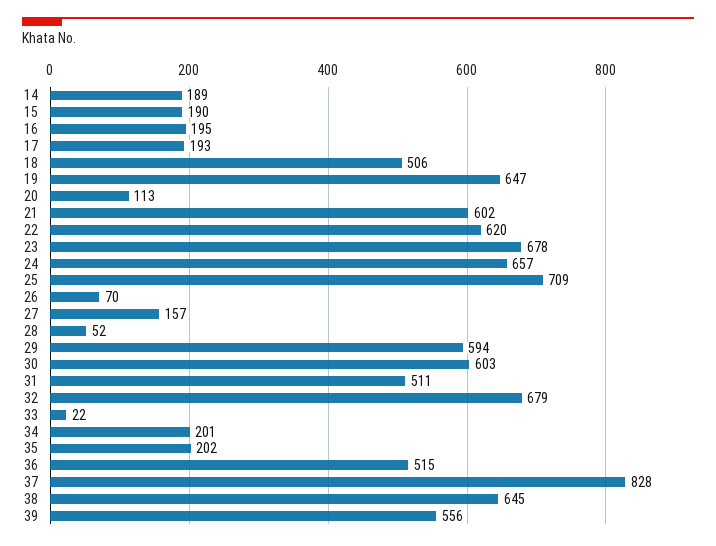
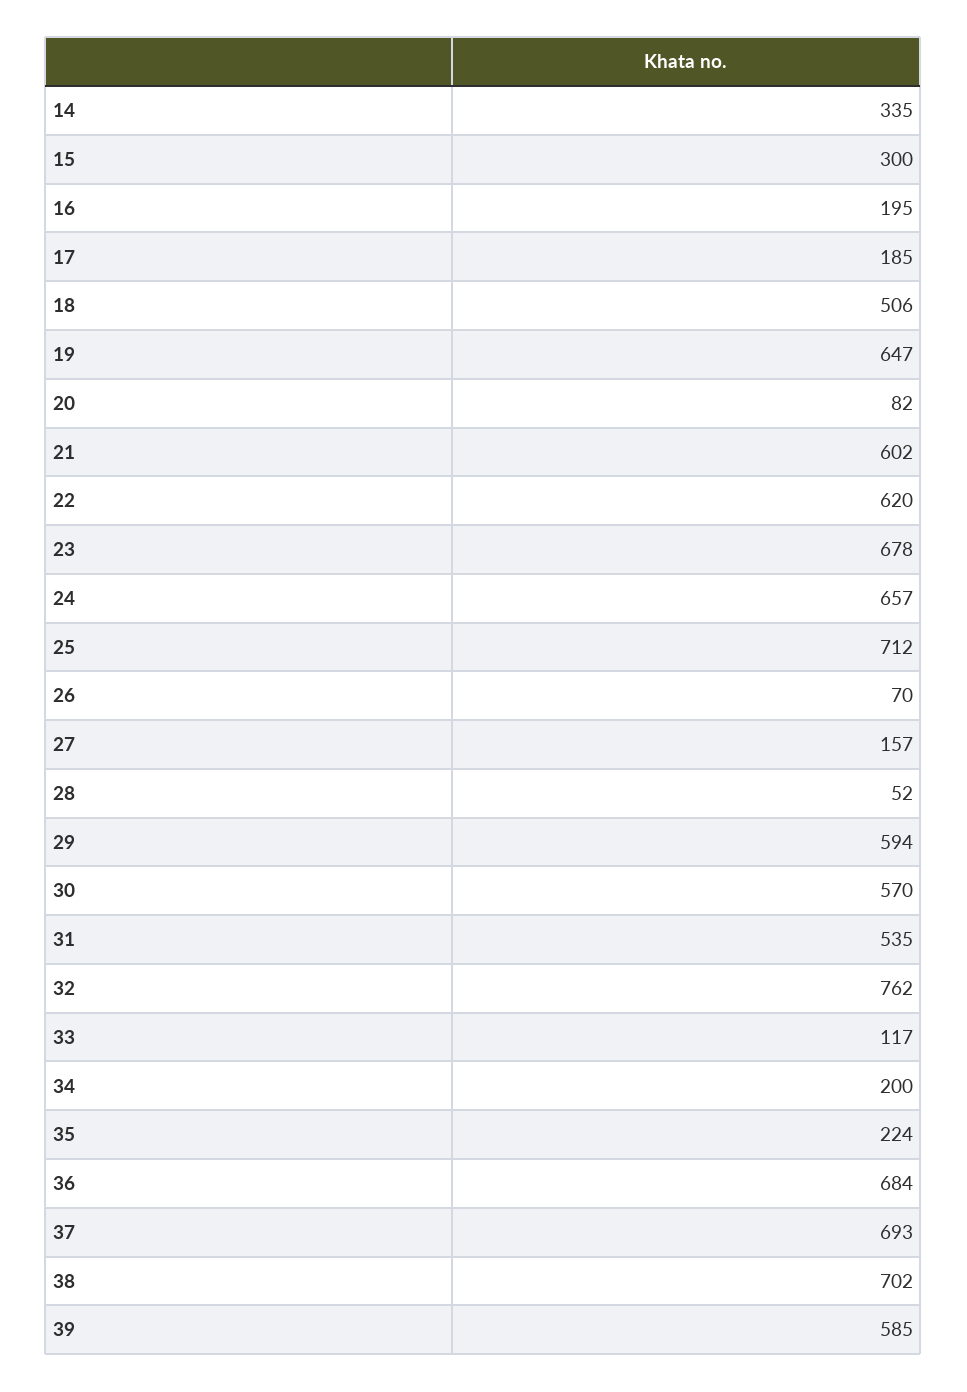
14: 189 -> 335
15: 190 -> 300
17: 193 -> 185
20: 113 -> 82
25: 709 -> 712
30: 603 -> 570
31: 511 -> 535
32: 679 -> 762
33: 22 -> 117
34: 201 -> 200
35: 202 -> 224
36: 515 -> 684
37: 828 -> 693
38: 645 -> 702
39: 556 -> 585

